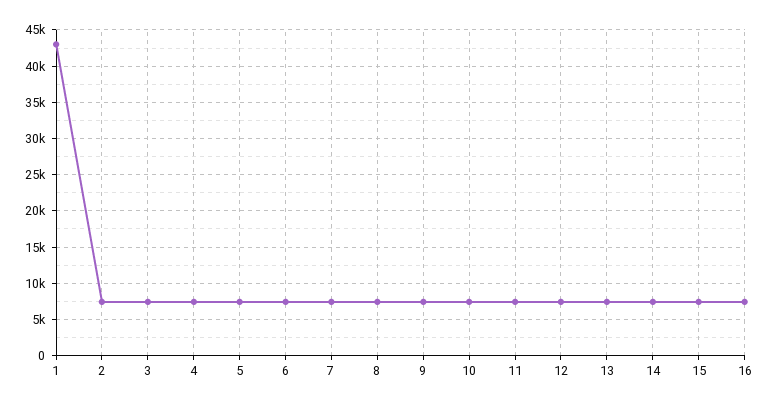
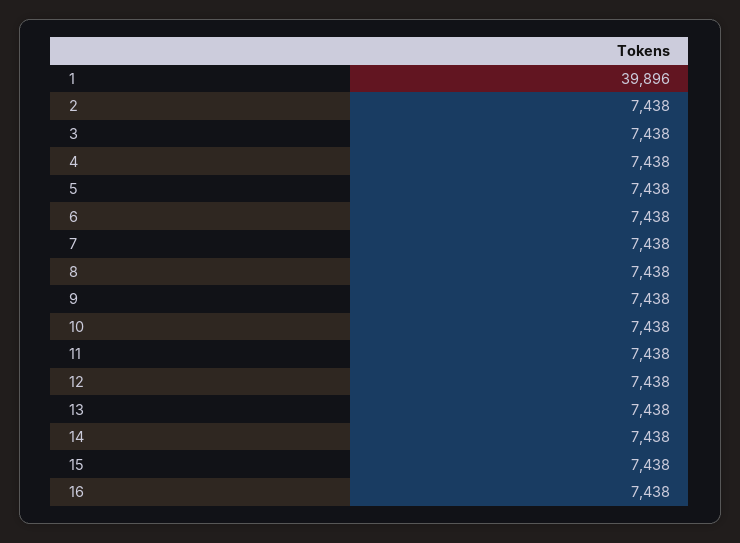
1: 43000 -> 39896

